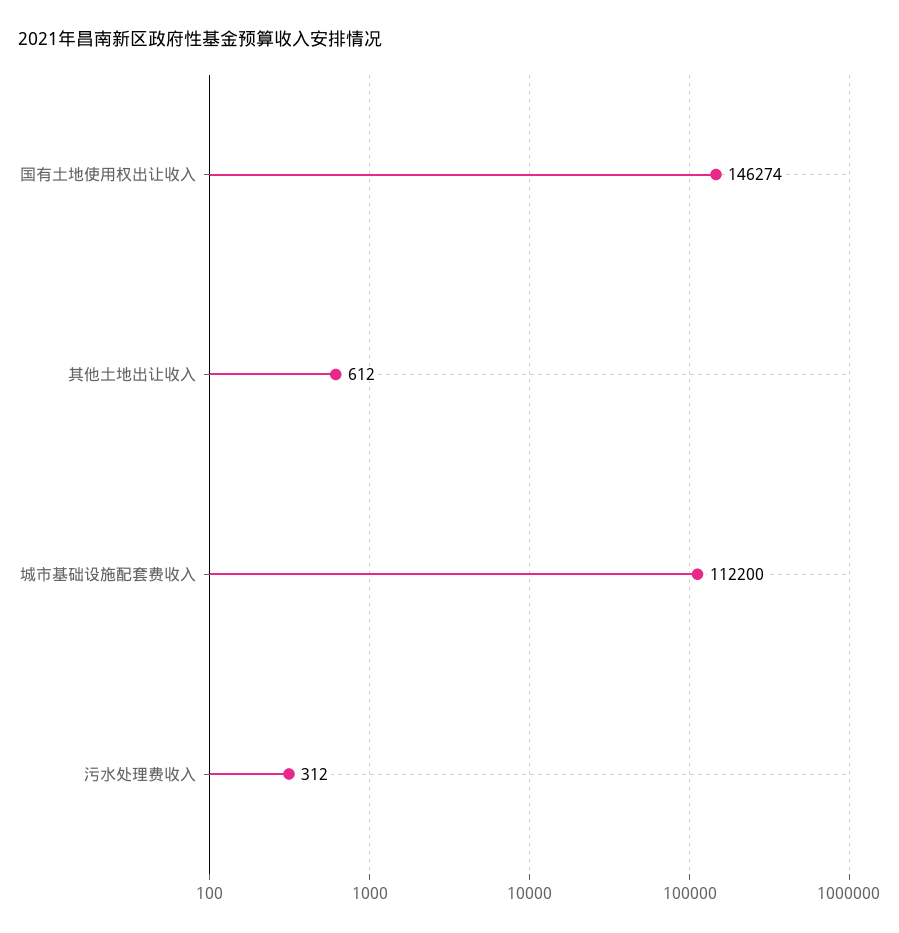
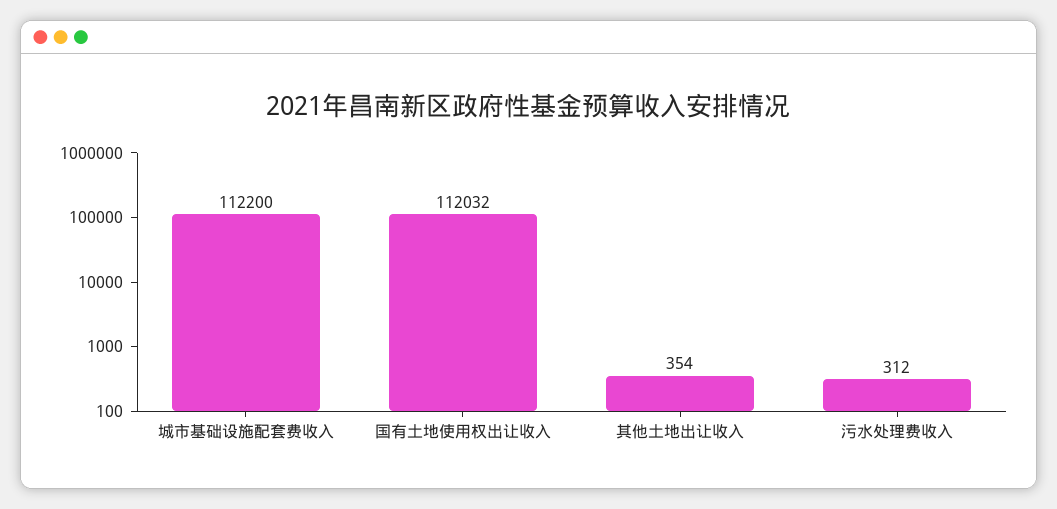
国有土地使用权出让收入: 146274 -> 112032
其他土地出让收入: 612 -> 354

